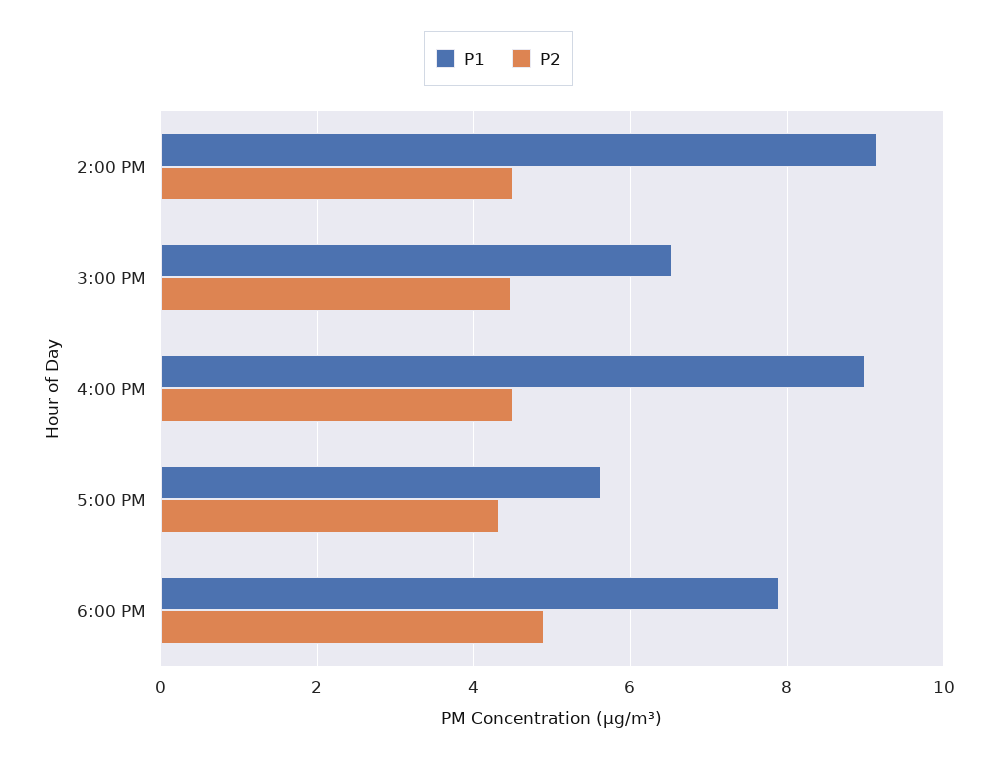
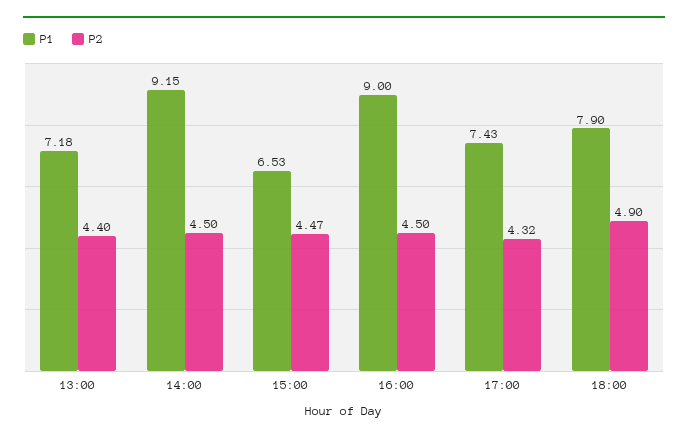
P1, 5:00 PM: 5.6 -> 7.43
P1, 13:00: none -> 7.18
P2, 13:00: none -> 4.4

